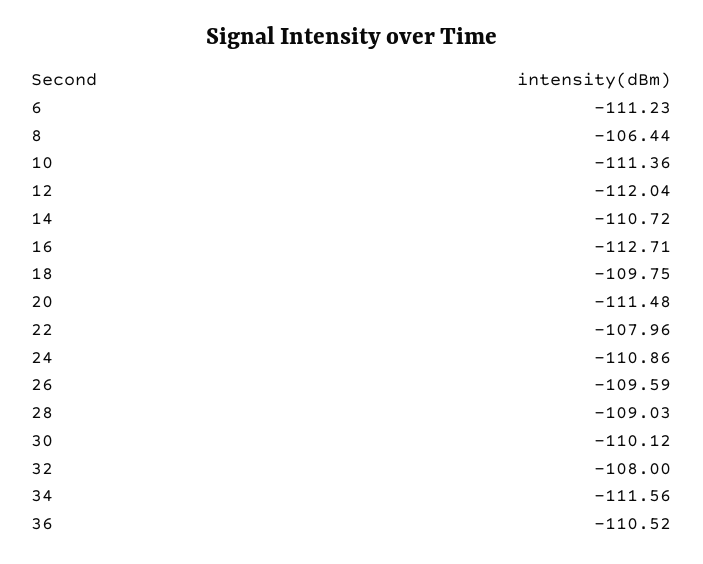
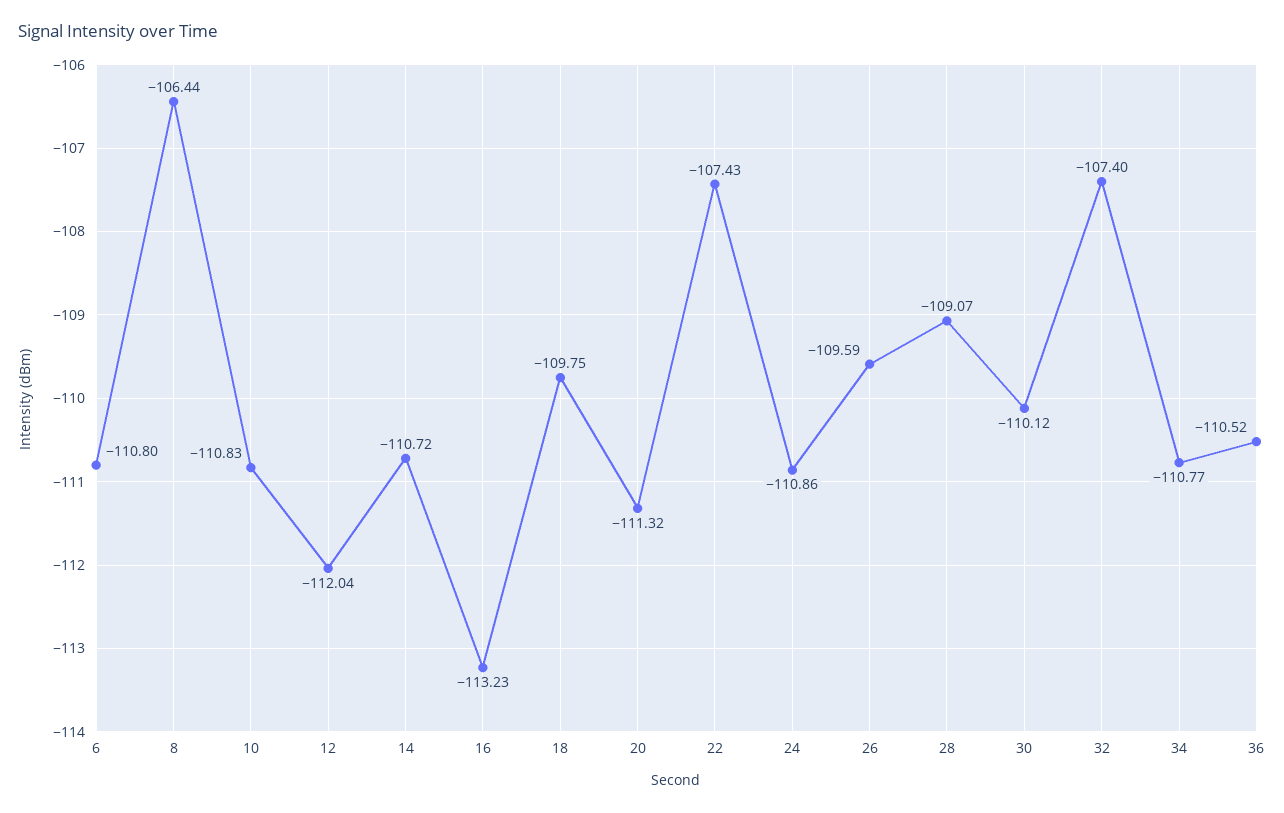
6: -111.23 -> -110.8
10: -111.36 -> -110.83
16: -112.71 -> -113.23
20: -111.48 -> -111.32
22: -107.96 -> -107.43
28: -109.03 -> -109.07
32: -108 -> -107.4
34: -111.56 -> -110.77

